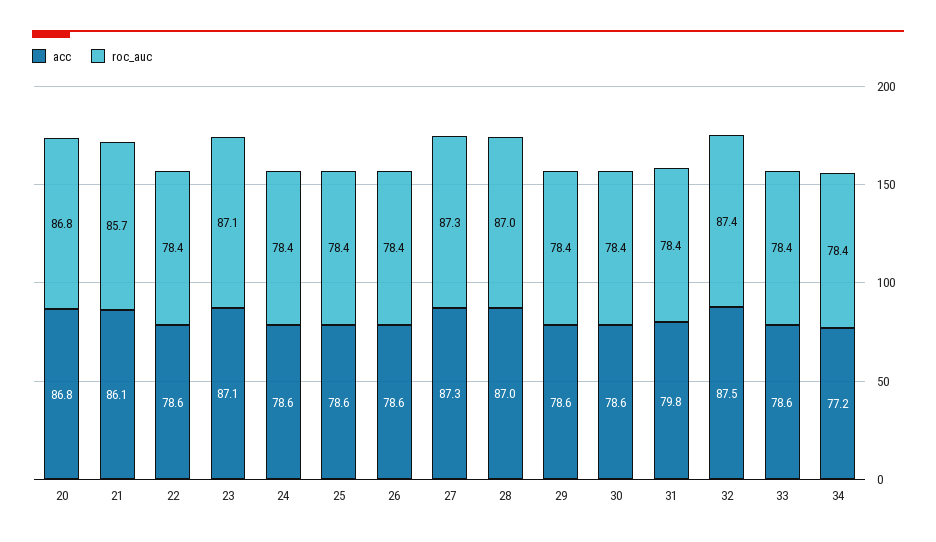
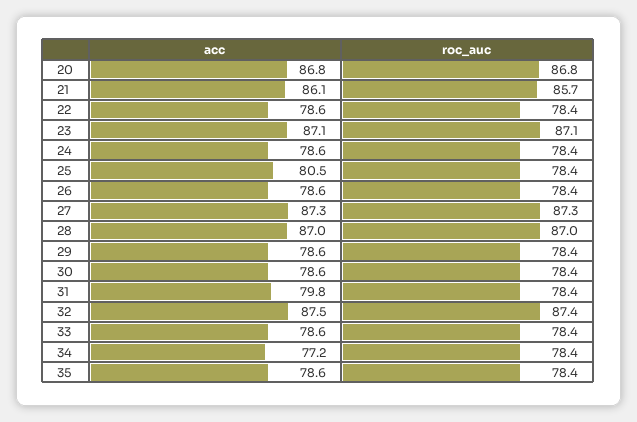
acc, 25: 78.6 -> 80.5
acc, 35: none -> 78.6
roc_auc, 35: none -> 78.4

